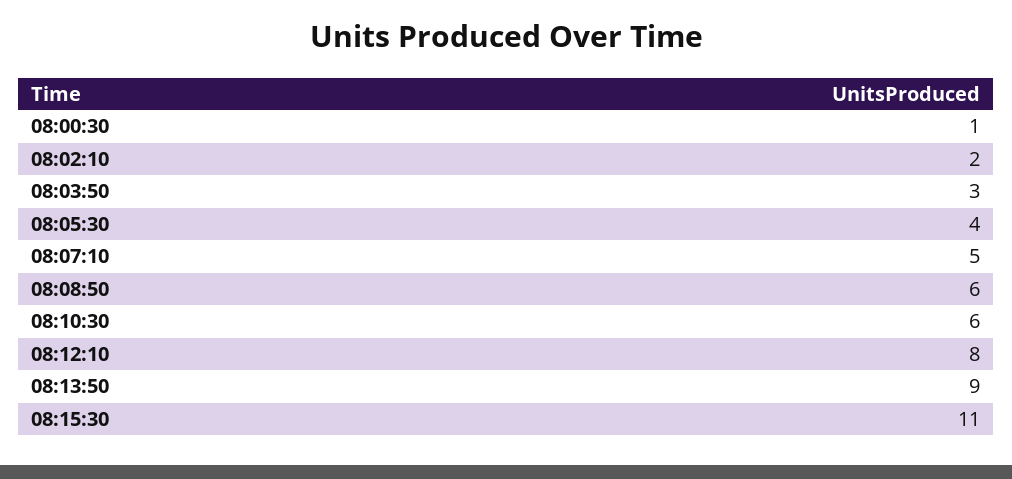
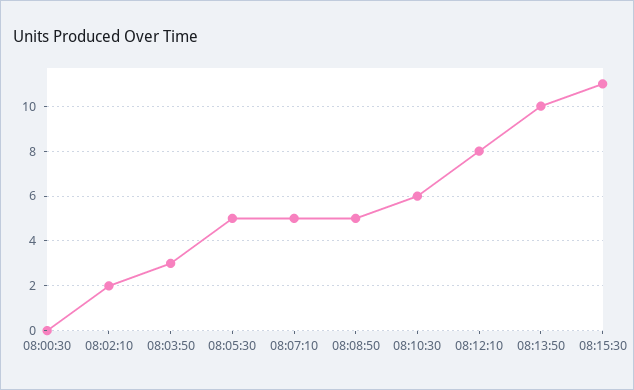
08:00:30: 1 -> 0
08:05:30: 4 -> 5
08:08:50: 6 -> 5
08:13:50: 9 -> 10

